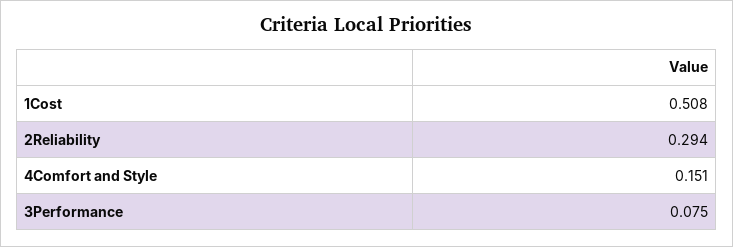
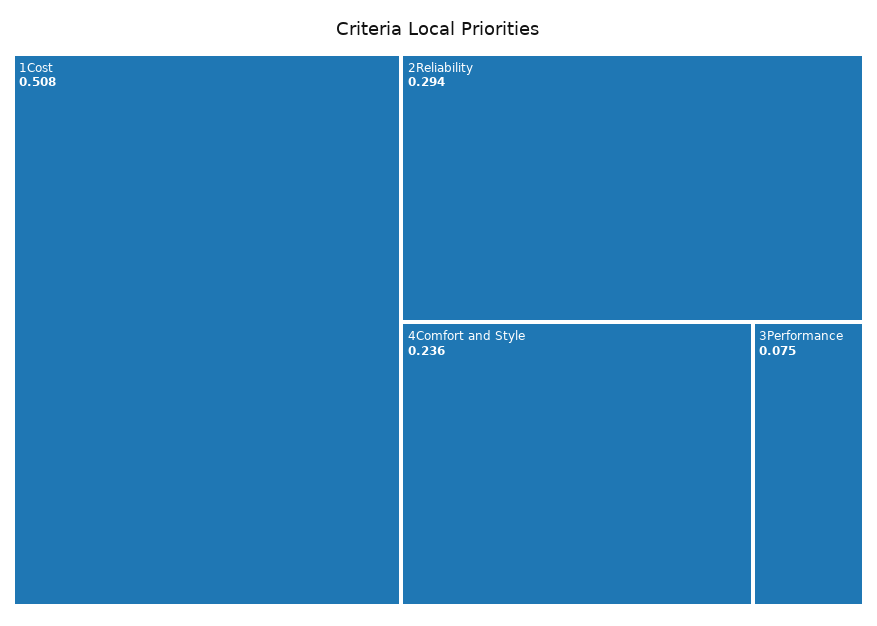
4Comfort and Style: 0.151 -> 0.236

